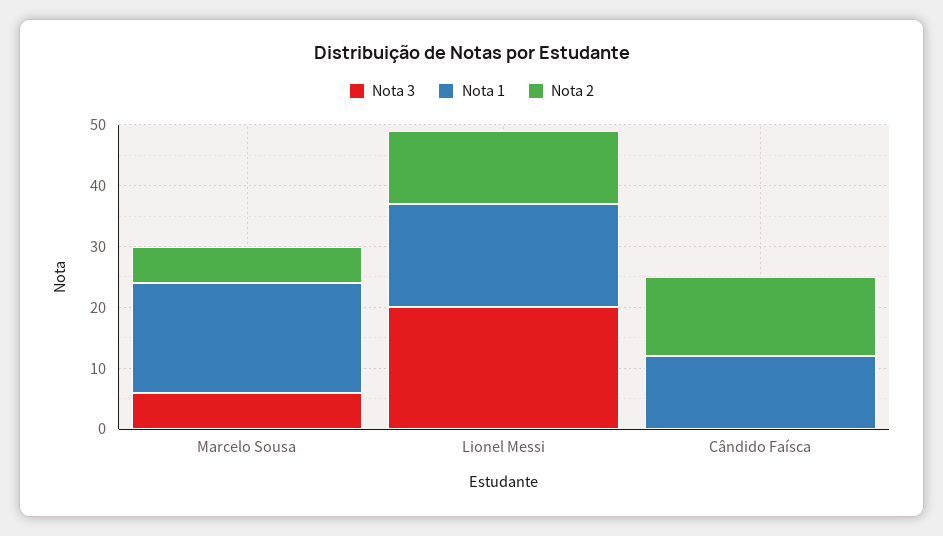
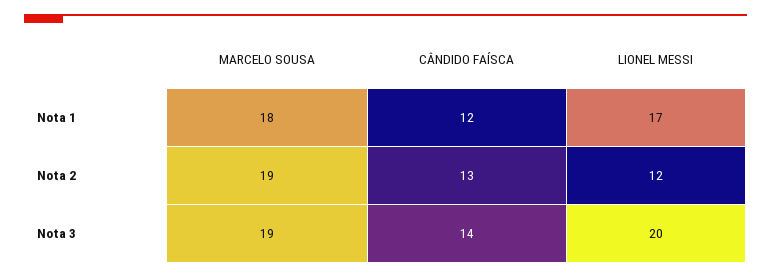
Nota 3, Marcelo Sousa: 5 -> 19
Nota 2, Marcelo Sousa: 5 -> 19
Nota 3, Cândido Faísca: 0 -> 14

